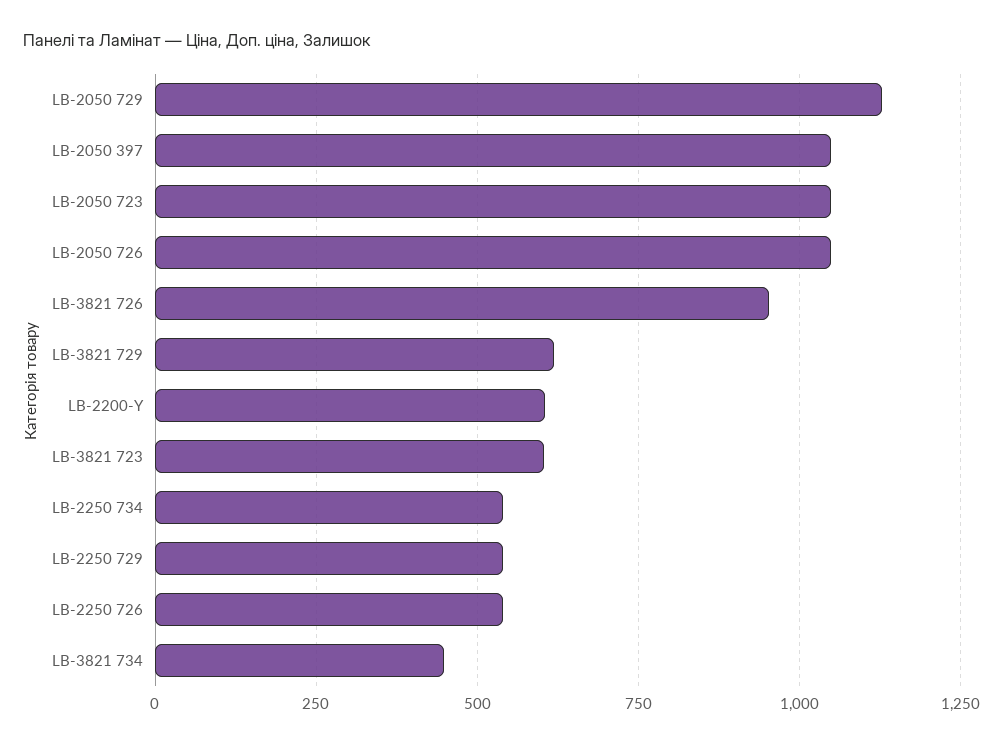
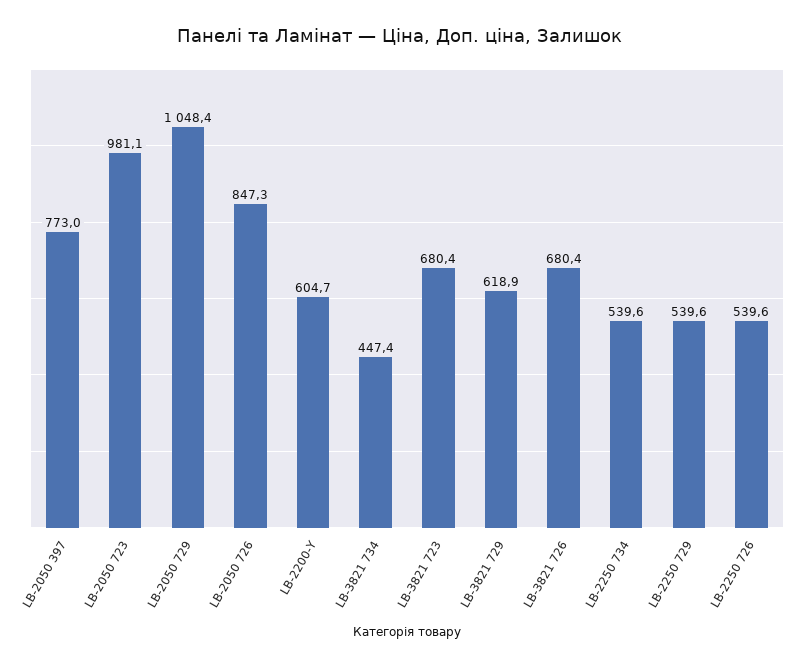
LB-2050 729: 1125 -> 1048.4
LB-2050 397: 1050 -> 773
LB-2050 723: 1050 -> 981.1
LB-2050 726: 1050 -> 847.3
LB-3821 726: 950 -> 680.4
LB-3821 723: 600 -> 680.4

